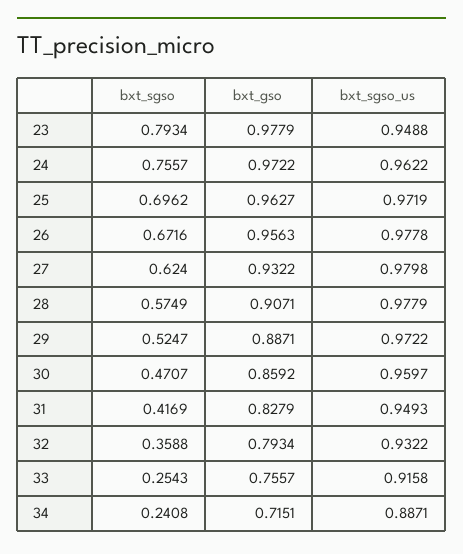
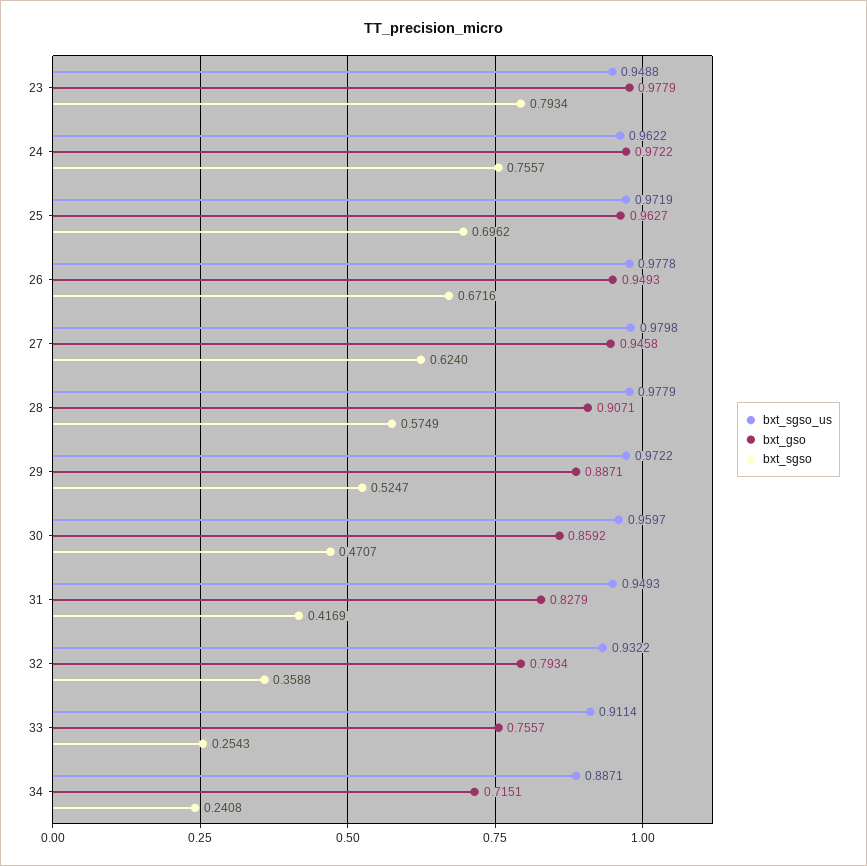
bxt_gso, 26: 0.9563 -> 0.9493
bxt_gso, 27: 0.9322 -> 0.9458
bxt_sgso_us, 33: 0.9158 -> 0.9114

